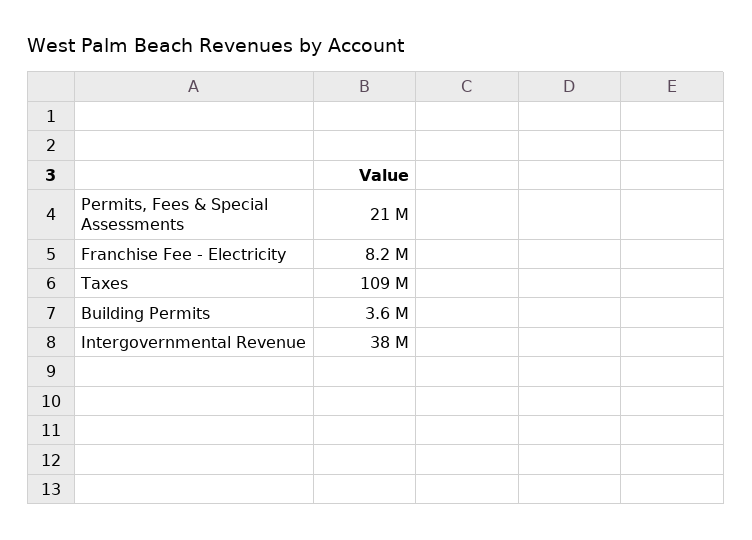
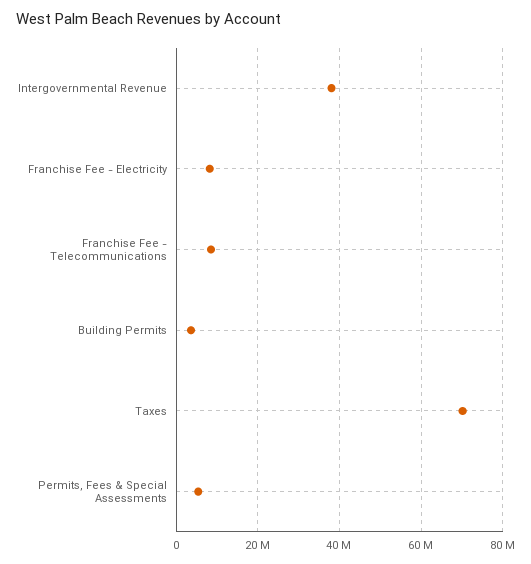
Permits, Fees & Special Assessments: 21000000 -> 6000000
Taxes: 109000000 -> 70000000
Franchise Fee - Telecommunications: none -> 8000000

